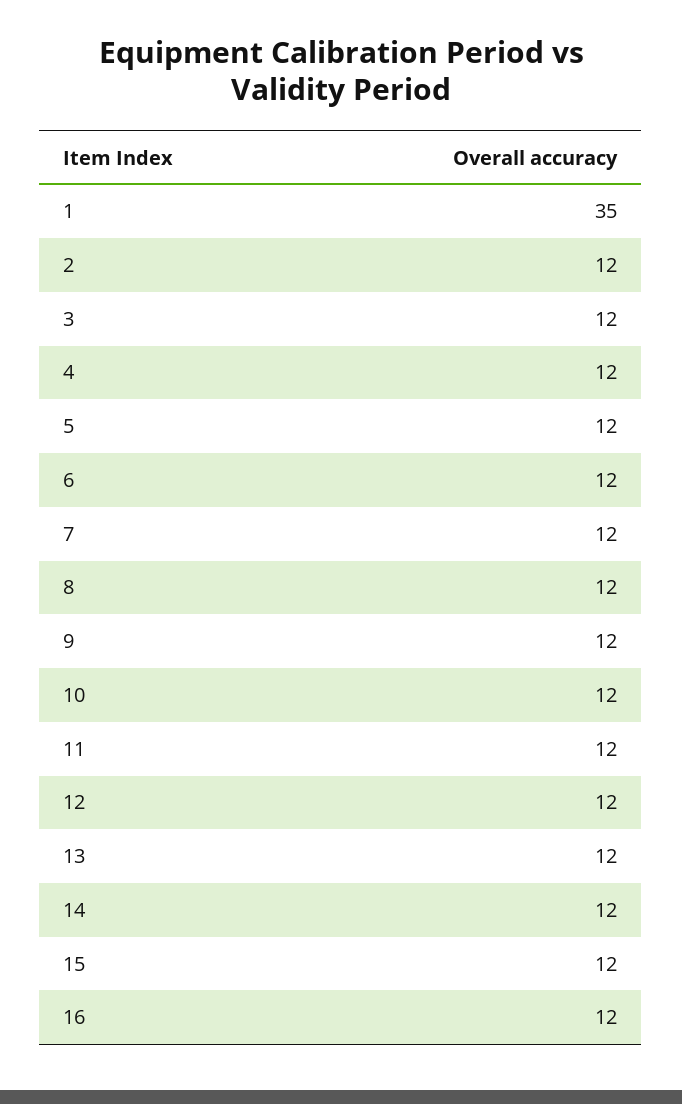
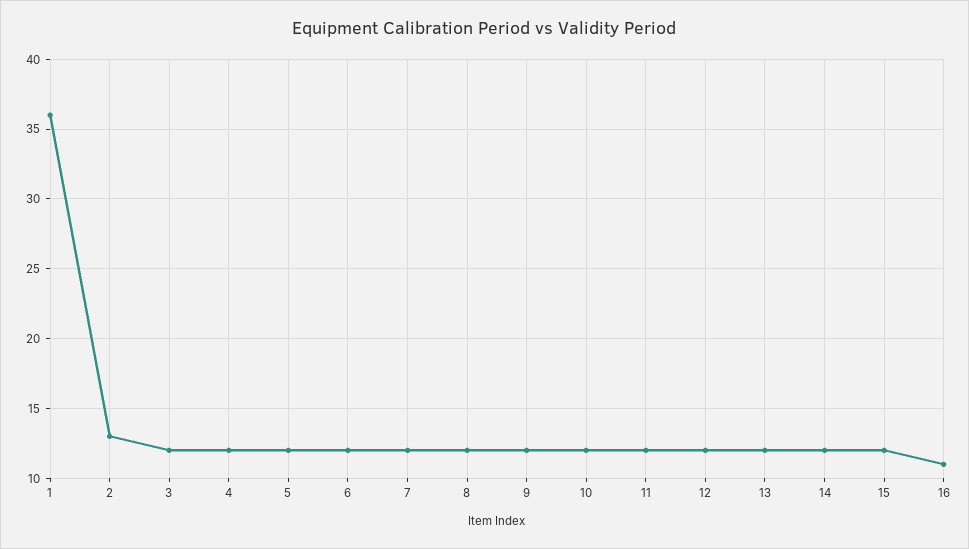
1: 35 -> 36
2: 12 -> 13
16: 12 -> 11

